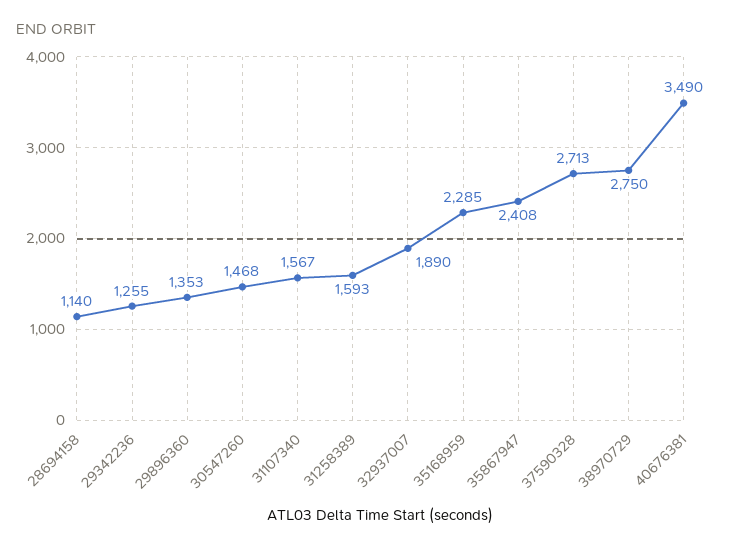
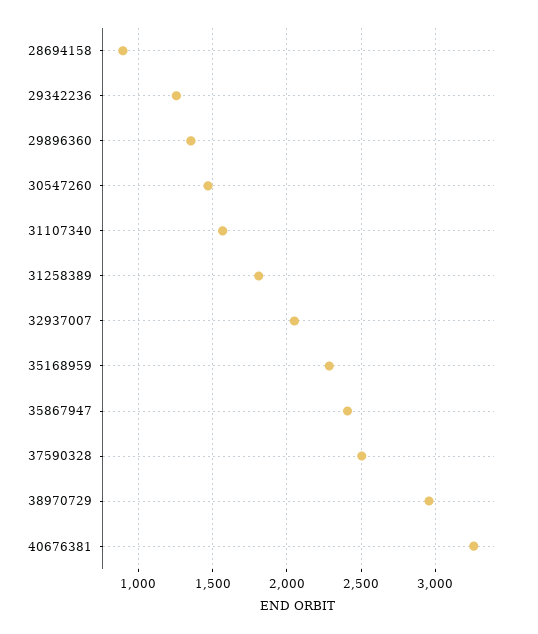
28694158: 1140 -> 900
31258389: 1593 -> 1800
32937007: 1890 -> 2050
37590328: 2713 -> 2500
38970729: 2750 -> 2950
40676381: 3490 -> 3250

